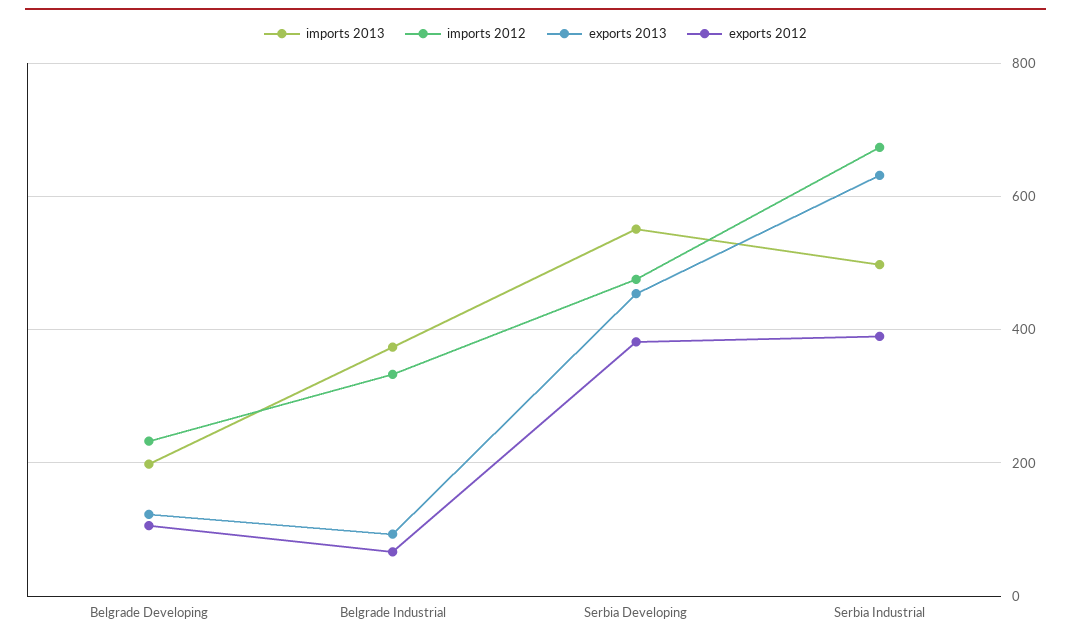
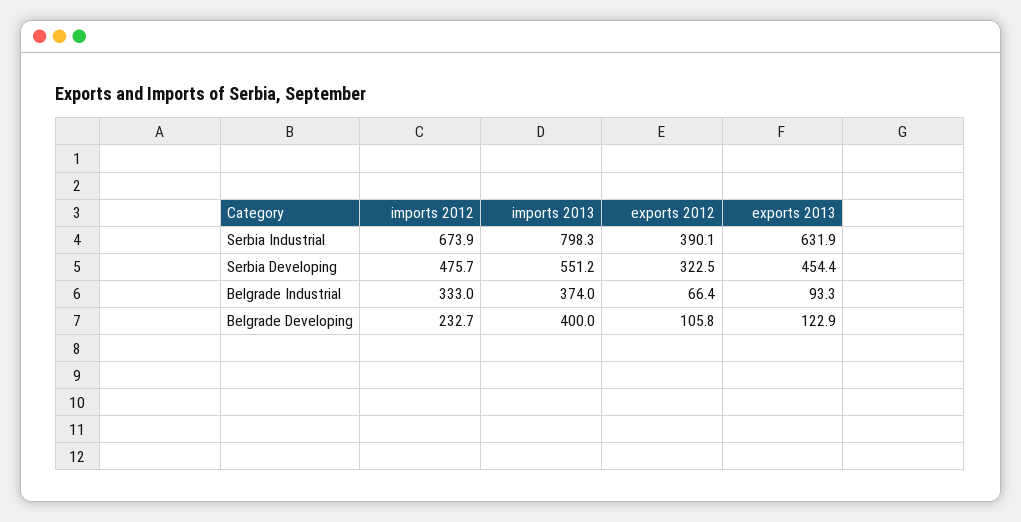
imports 2013, Belgrade Developing: 200 -> 400
exports 2012, Serbia Developing: 380 -> 322.5
imports 2013, Serbia Industrial: 500 -> 798.3

